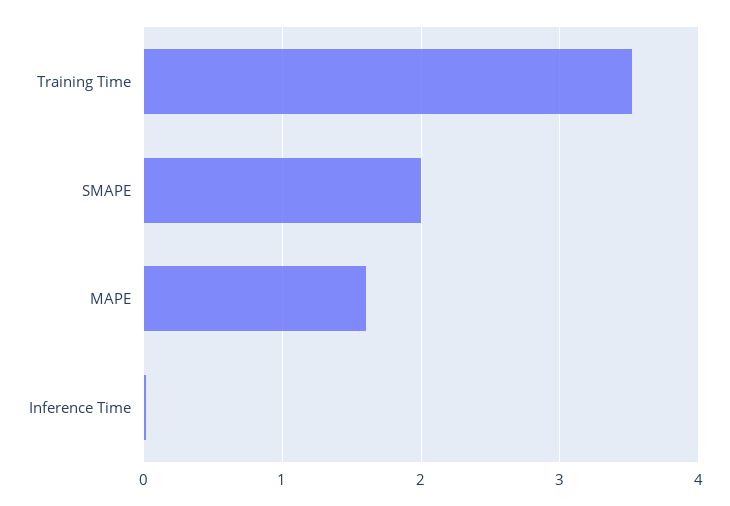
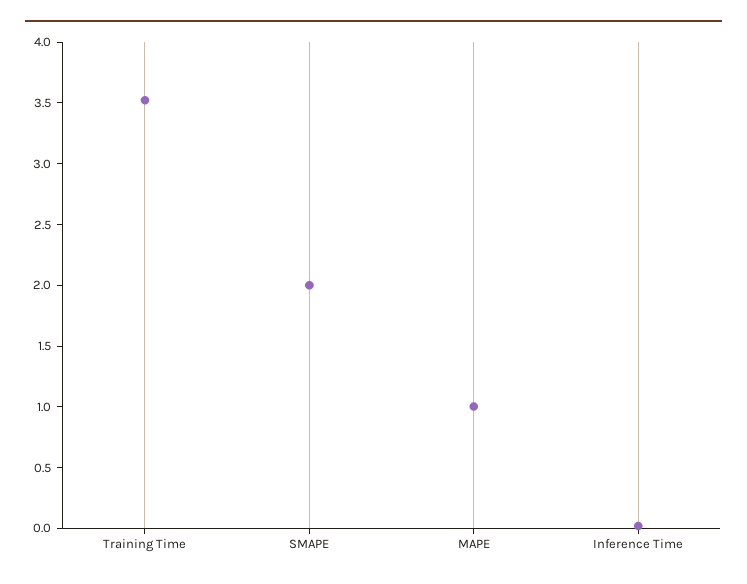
MAPE: 1.6 -> 1

